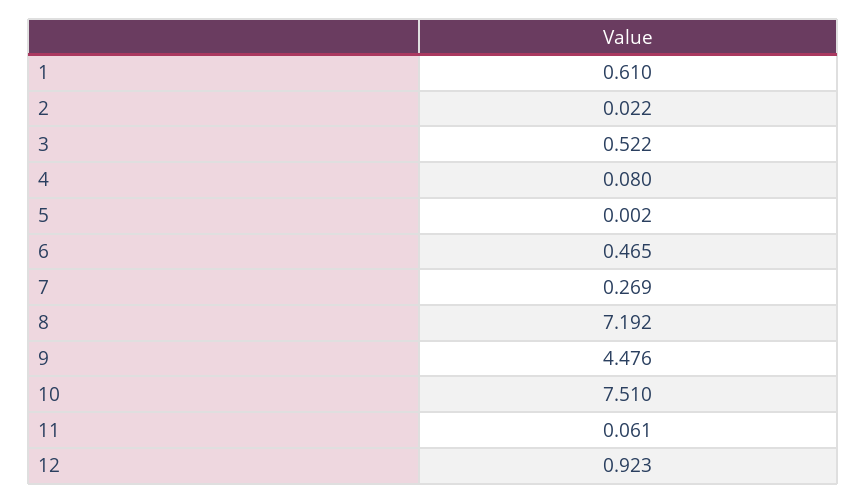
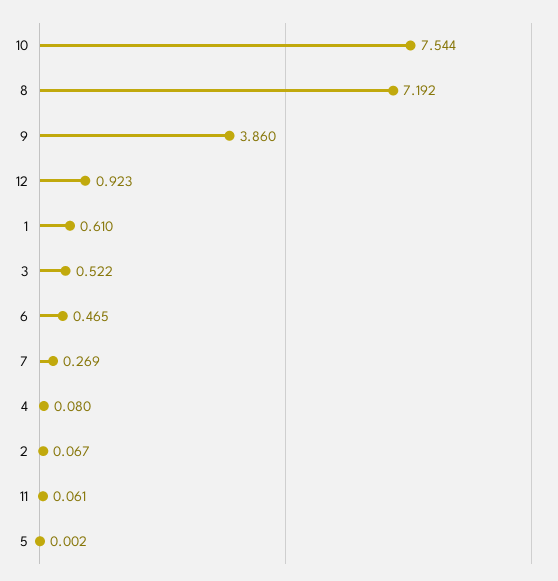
2: 0.022 -> 0.067
9: 4.476 -> 3.86
10: 7.51 -> 7.544

